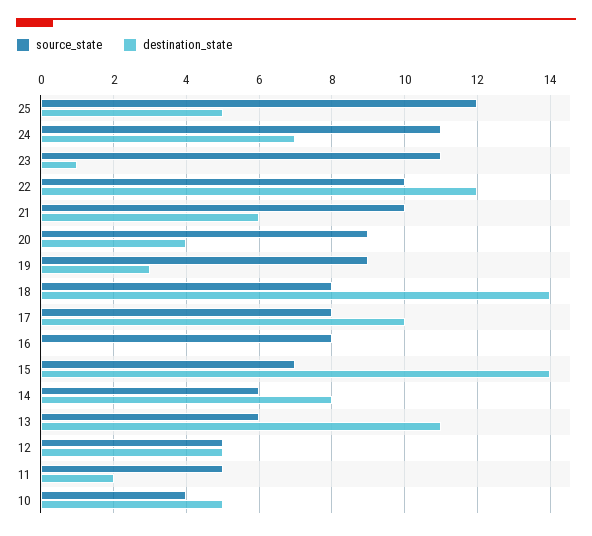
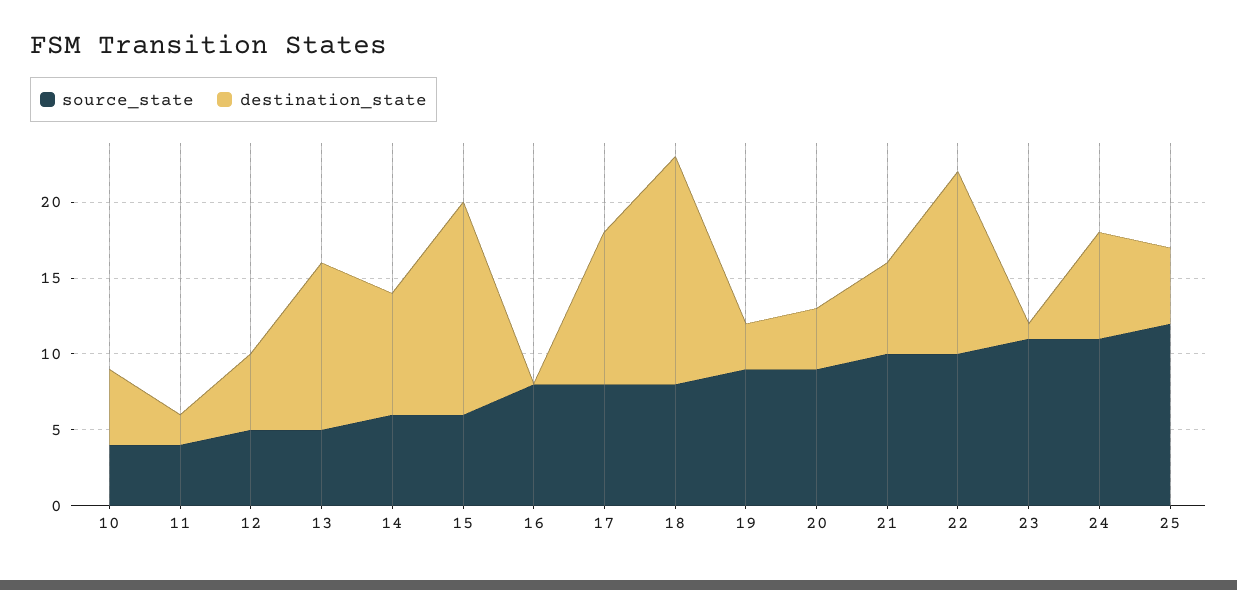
destination_state, 18: 14 -> 15
source_state, 15: 7 -> 6
source_state, 13: 6 -> 5
source_state, 11: 5 -> 4

